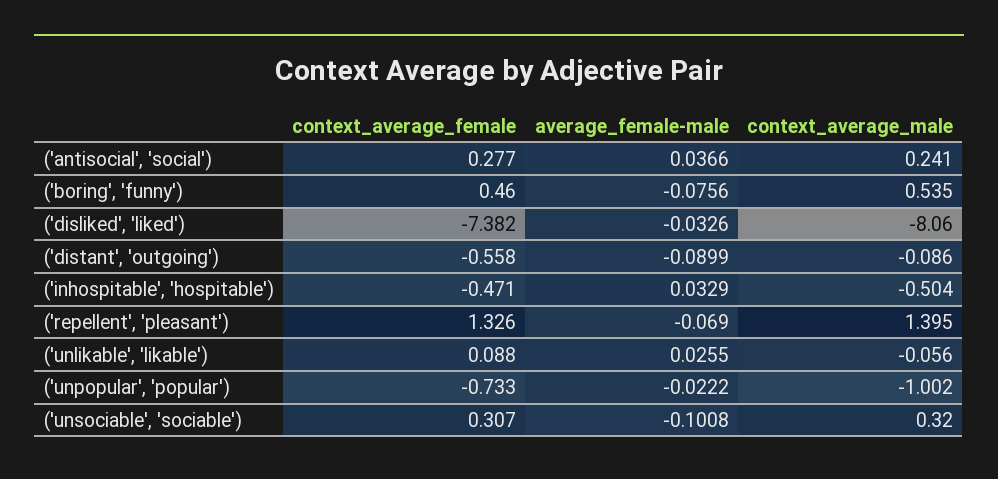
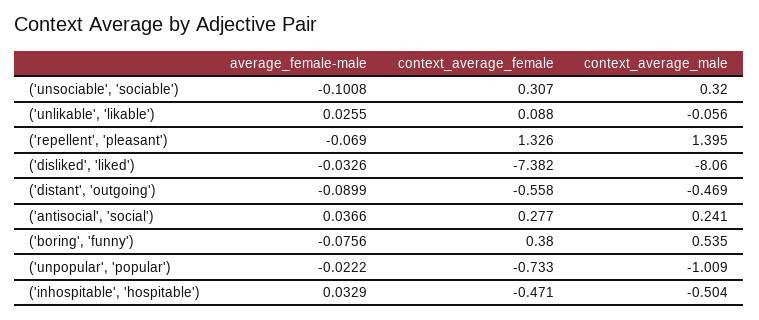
context_average_female, ('boring', 'funny'): 0.46 -> 0.38
context_average_male, ('distant', 'outgoing'): -0.086 -> -0.469
context_average_male, ('unpopular', 'popular'): -1.002 -> -1.009

